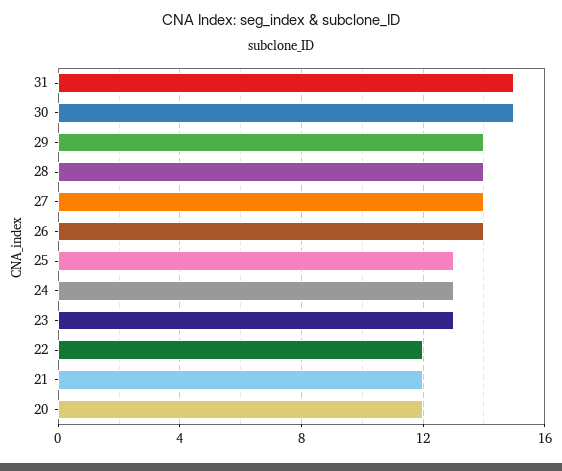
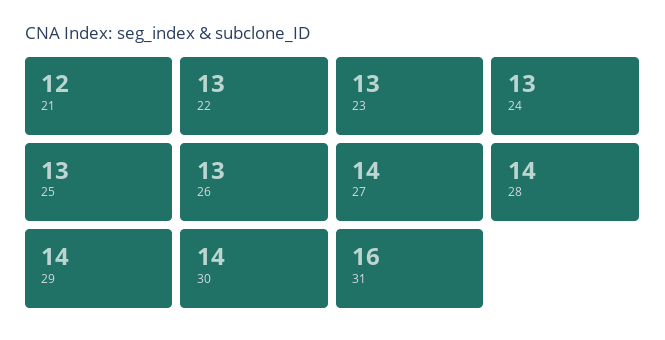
31: 15 -> 16
30: 15 -> 14
26: 14 -> 13
22: 12 -> 13
20: 12 -> none

